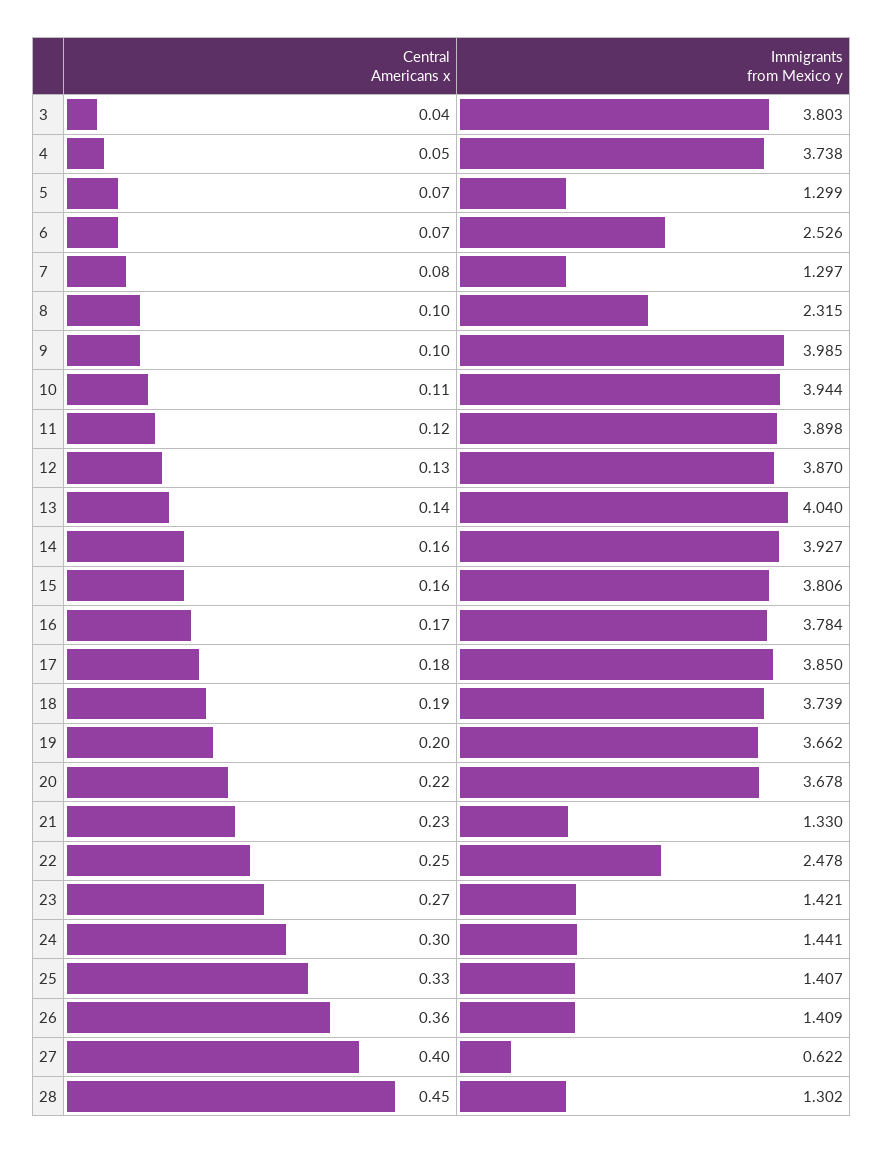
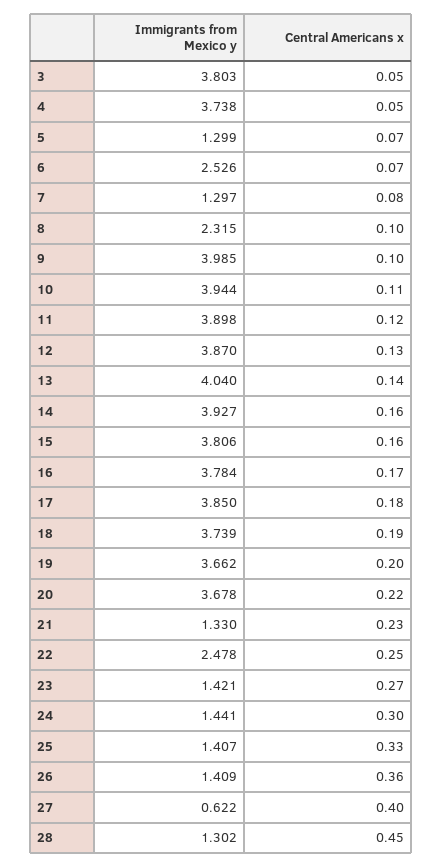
Central Americans x, 3: 0.04 -> 0.05

